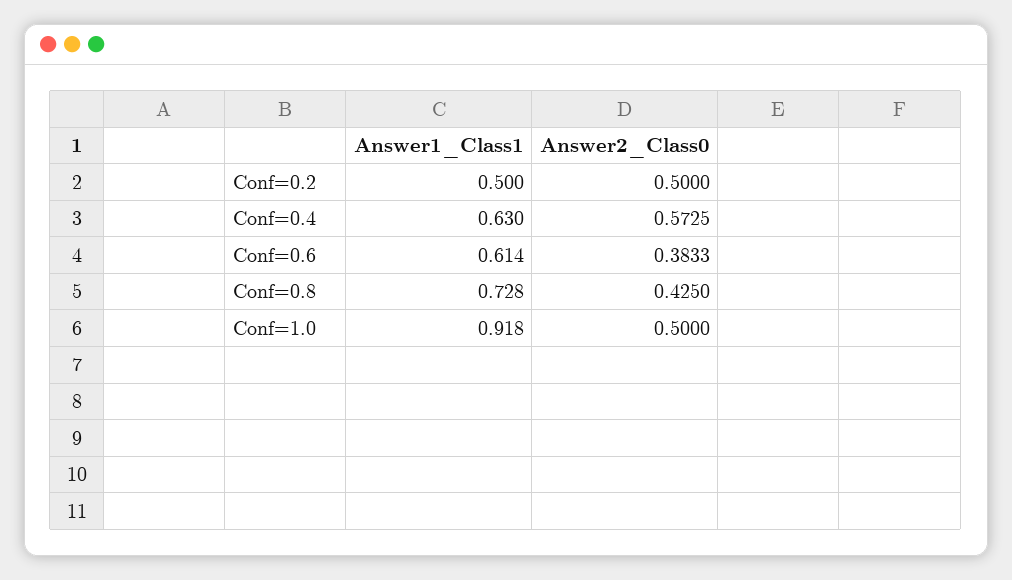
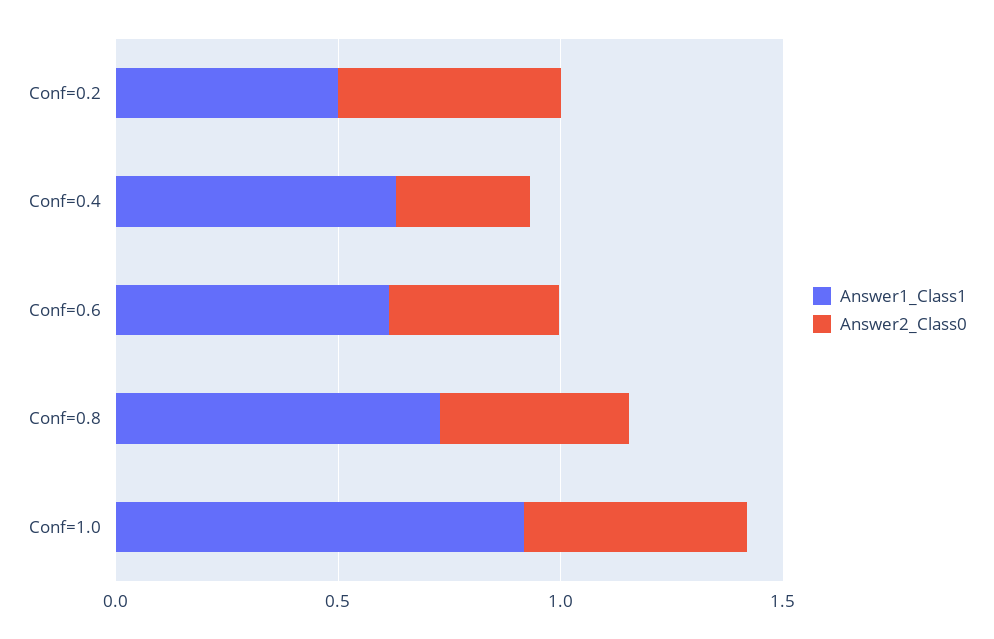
Answer2_Class0, Conf=0.4: 0.5725 -> 0.3

